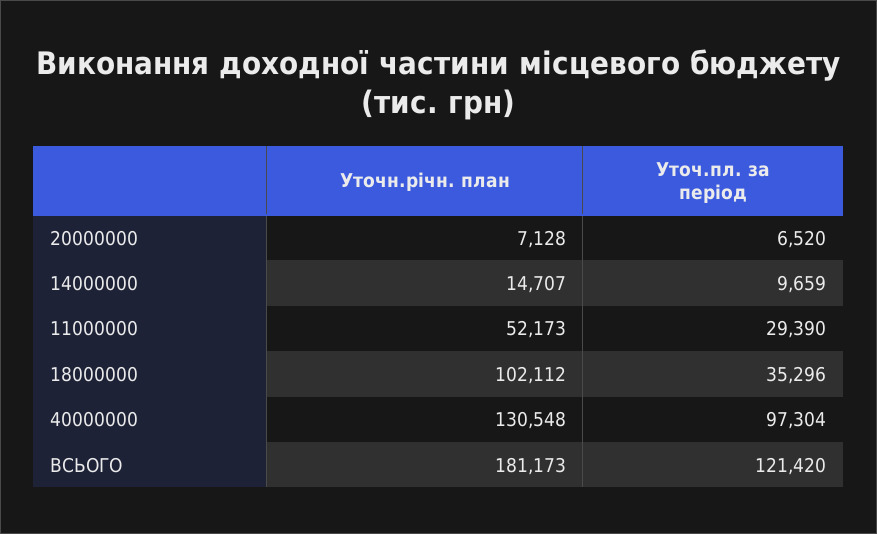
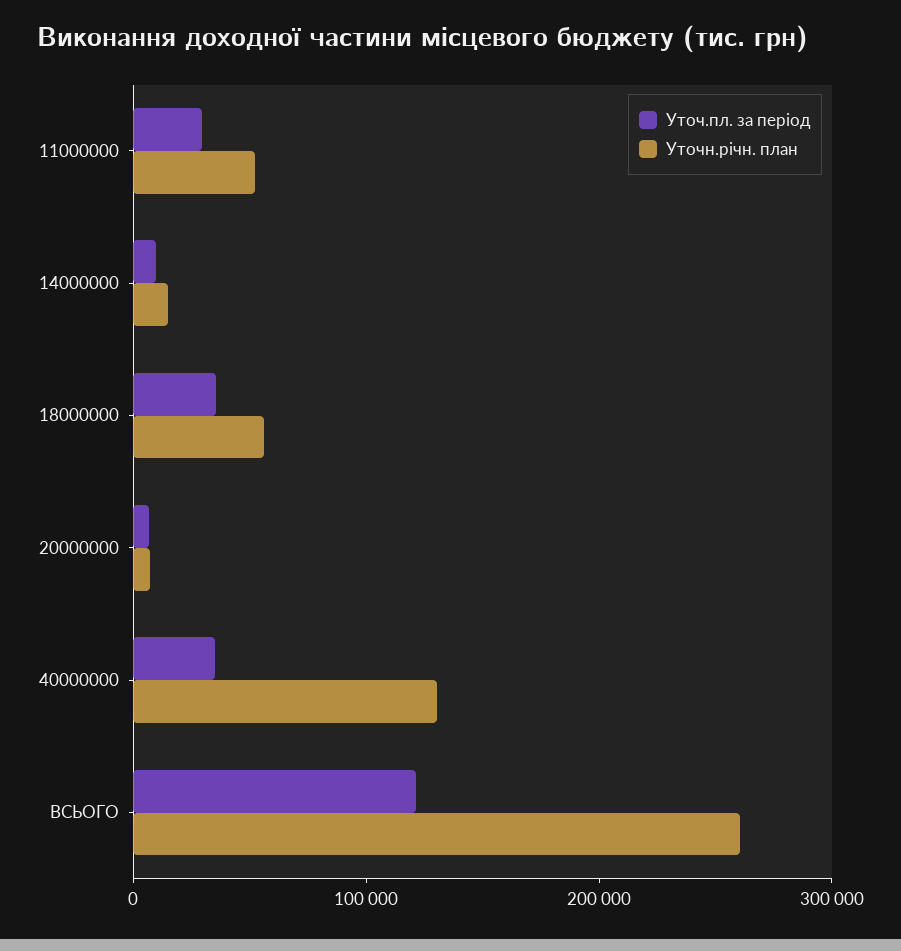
Уточн.річн. план, 18000000: 102112 -> 60000
Уточ.пл. за період, 40000000: 97304 -> 40000
Уточн.річн. план, ВСЬОГО: 181173 -> 260000

